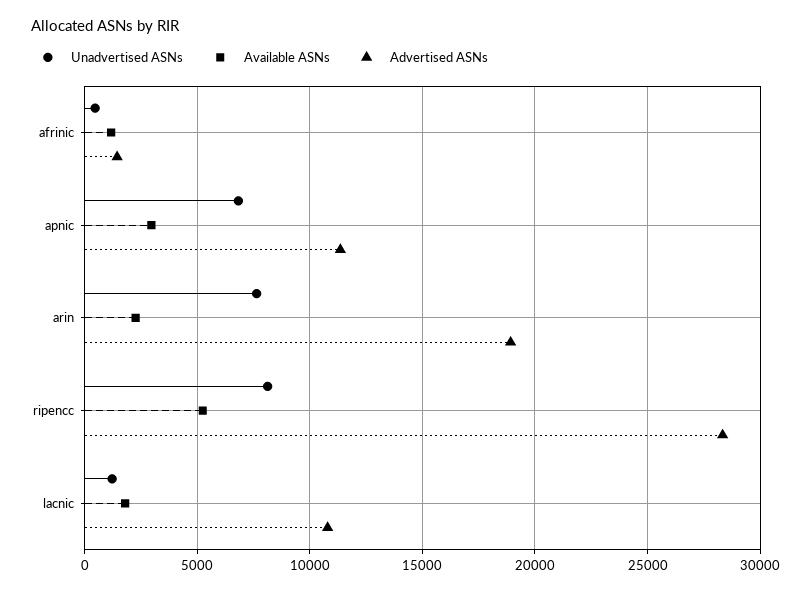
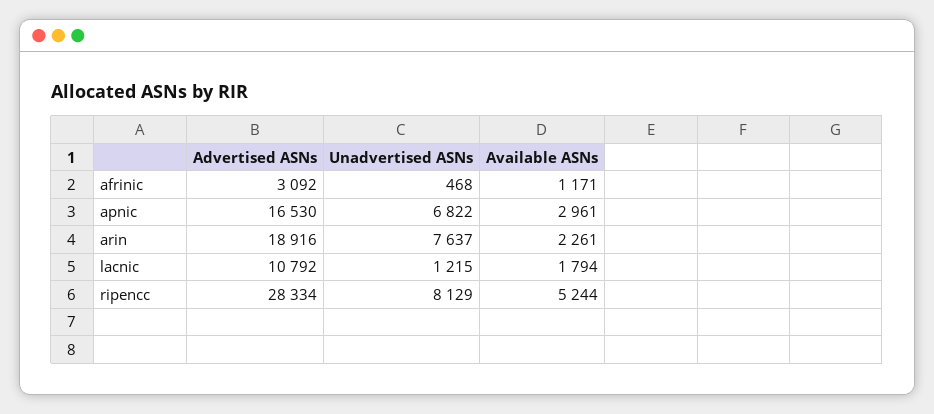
Advertised ASNs, afrinic: 1500 -> 3092
Advertised ASNs, apnic: 11500 -> 16530

